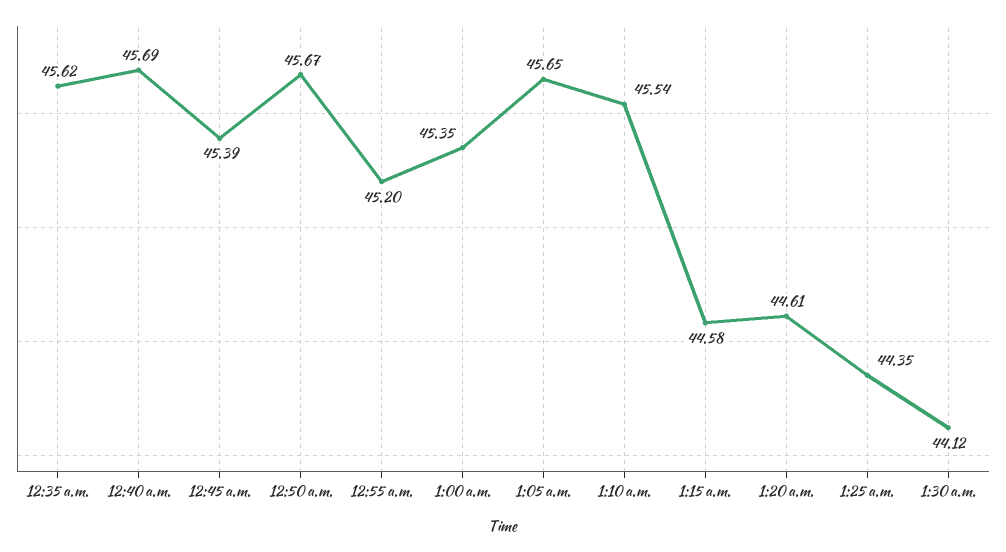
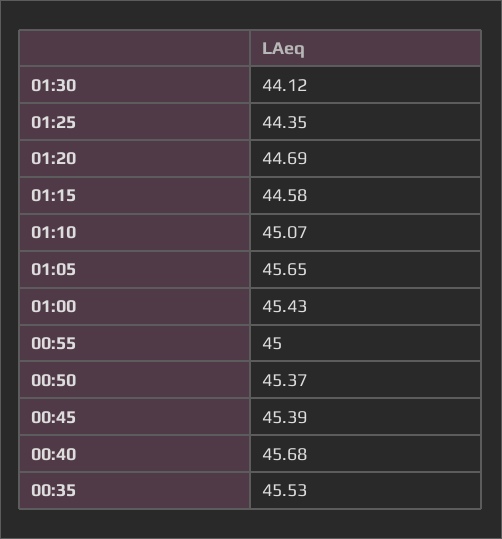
12:35 a.m.: 45.62 -> 45.53
12:40 a.m.: 45.69 -> 45.68
12:50 a.m.: 45.67 -> 45.37
12:55 a.m.: 45.2 -> 45
1:00 a.m.: 45.35 -> 45.43
1:10 a.m.: 45.54 -> 45.07
1:20 a.m.: 44.61 -> 44.69

